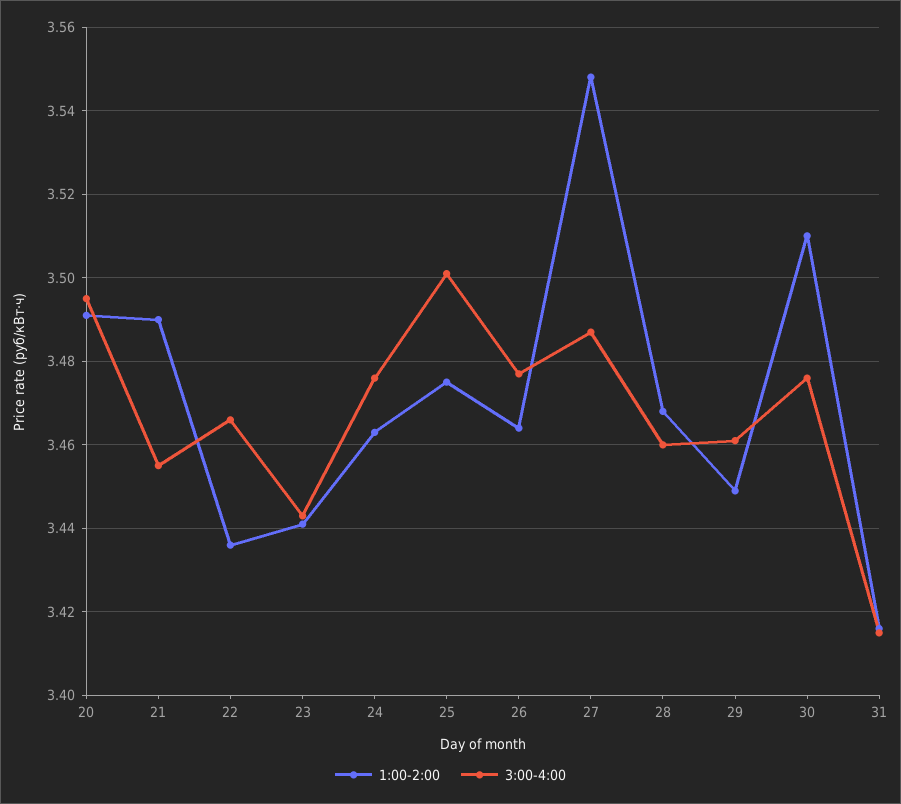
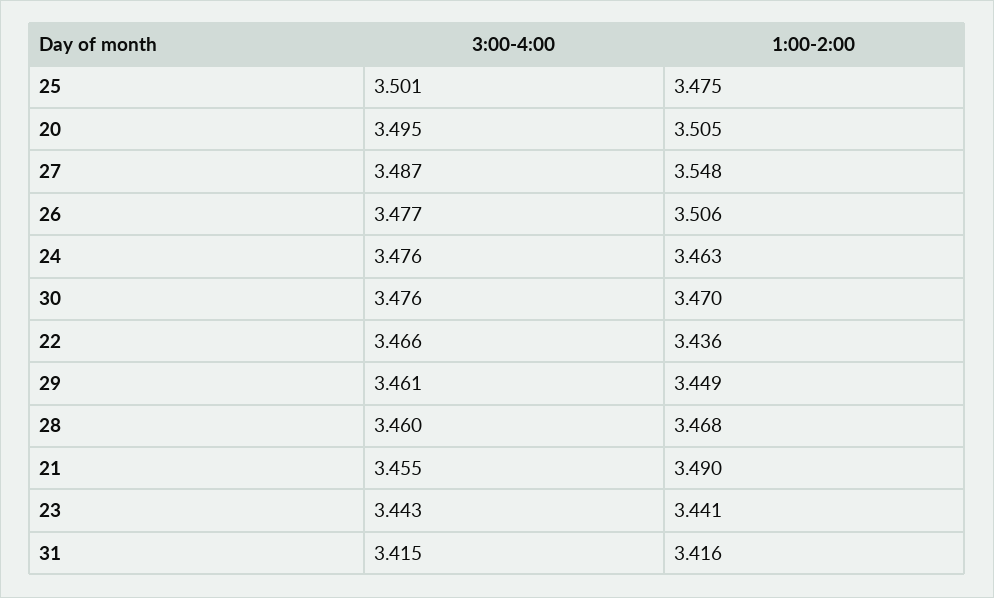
1:00-2:00, 20: 3.49 -> 3.505
1:00-2:00, 26: 3.465 -> 3.506
1:00-2:00, 30: 3.51 -> 3.47

